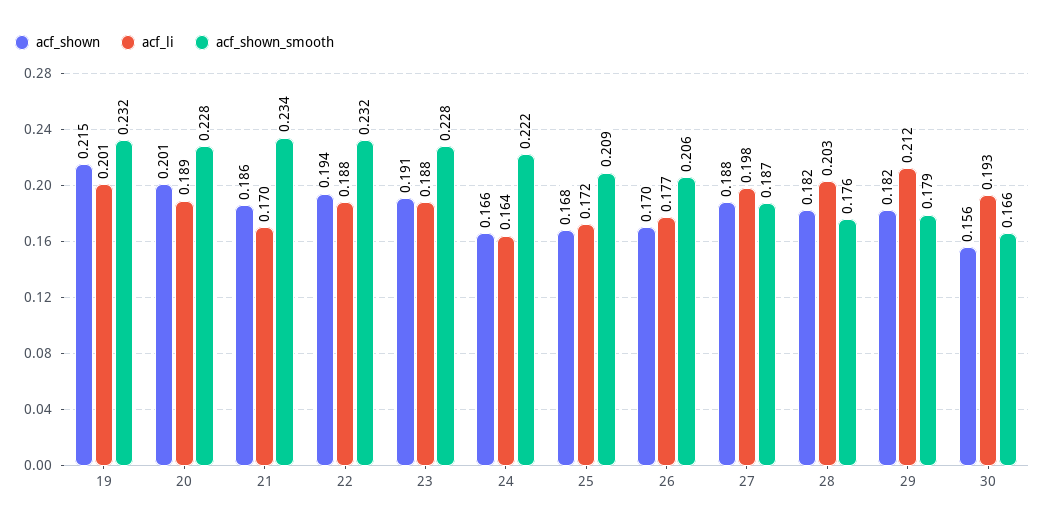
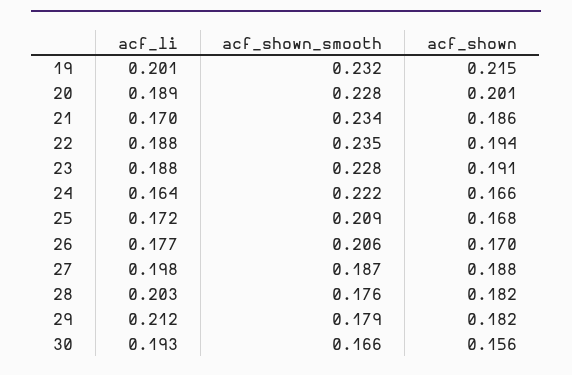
acf_shown_smooth, 22: 0.232 -> 0.235

